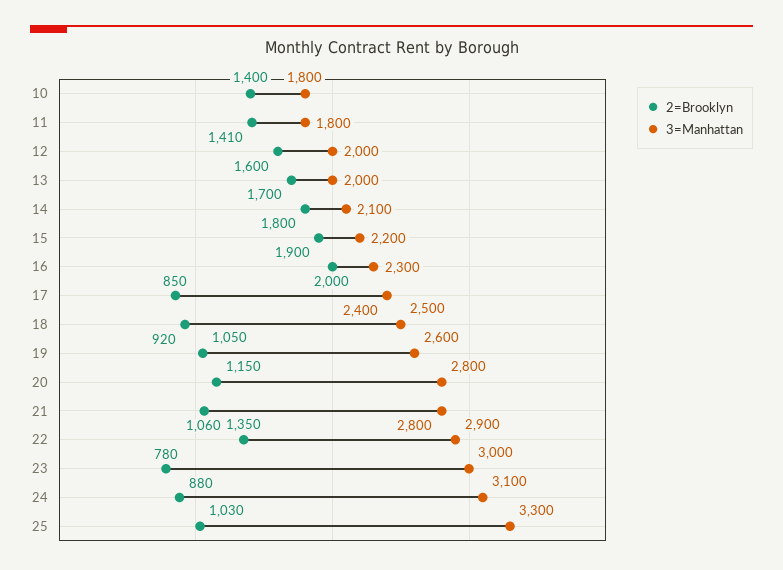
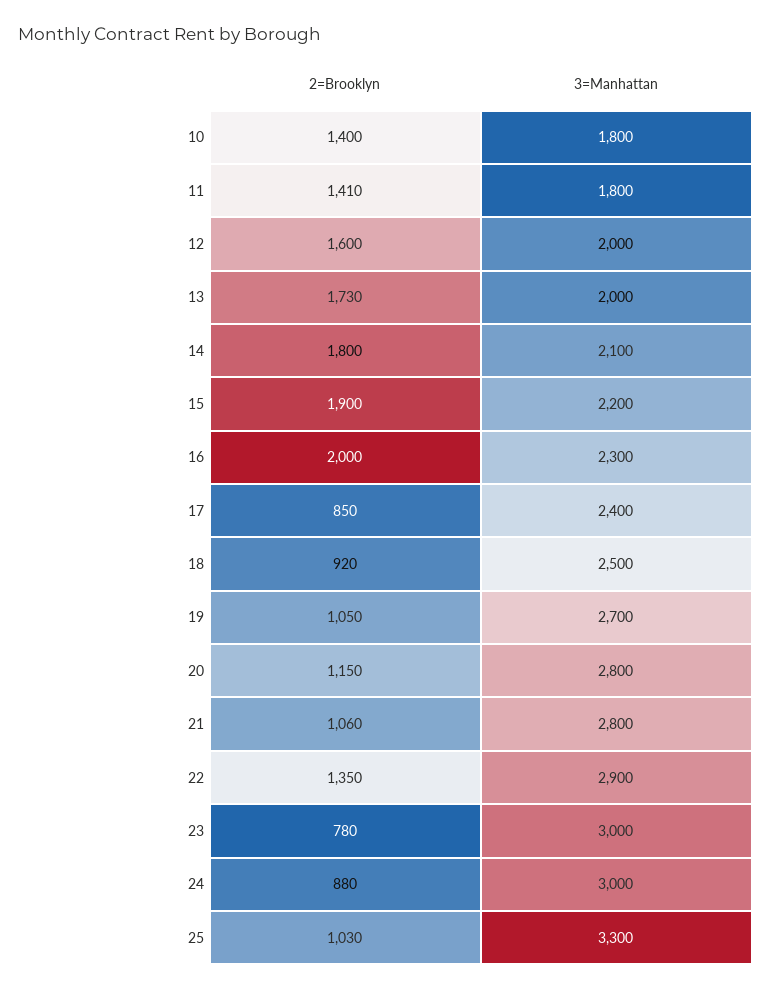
2=Brooklyn, 13: 1700 -> 1730
3=Manhattan, 19: 2600 -> 2700
3=Manhattan, 24: 3100 -> 3000

